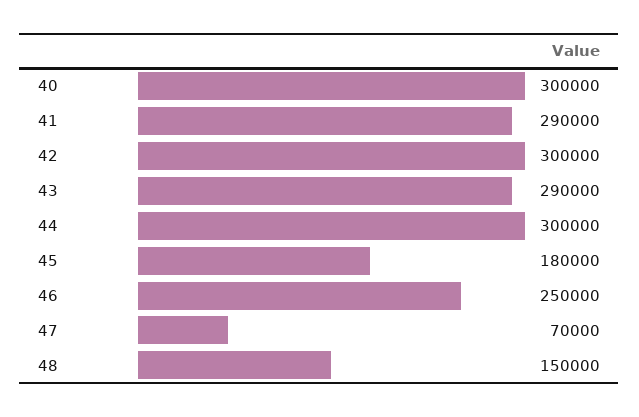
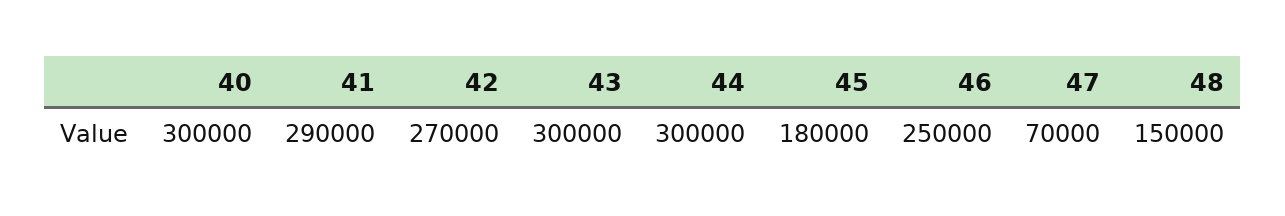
42: 300000 -> 270000
43: 290000 -> 300000

